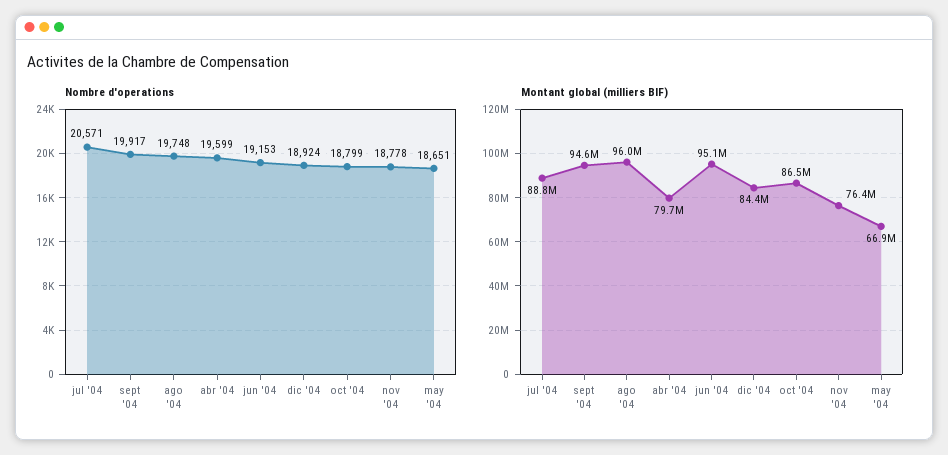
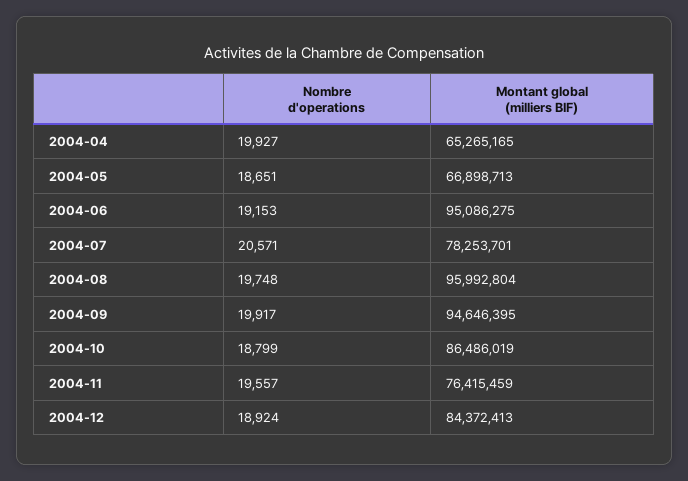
Nombre d'operations, abr '04: 19599 -> 19927
Nombre d'operations, nov '04: 18778 -> 19557
Montant global (milliers BIF), jul '04: 88800000 -> 78253701
Montant global (milliers BIF), abr '04: 79700000 -> 65265165

